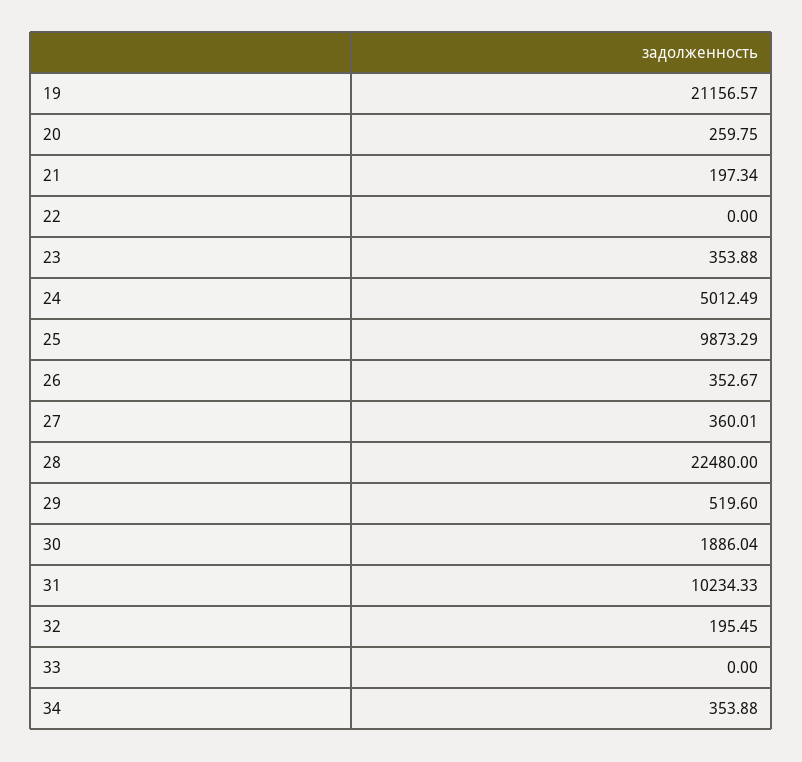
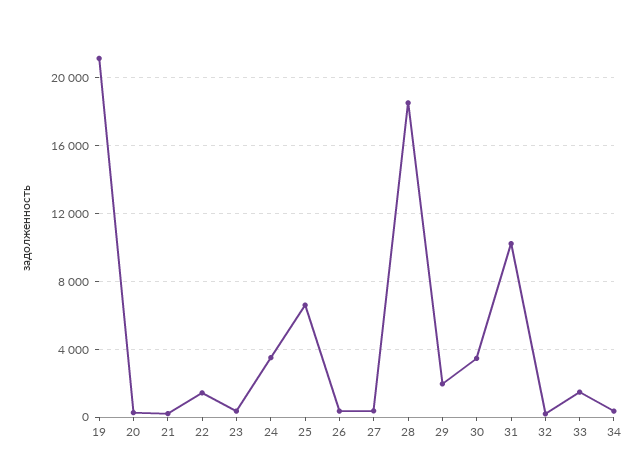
22: 0 -> 1500
24: 5012.49 -> 3500
25: 9873.29 -> 6500
28: 22480 -> 18500
29: 519.6 -> 2000
30: 1886.04 -> 3500
33: 0 -> 1500

